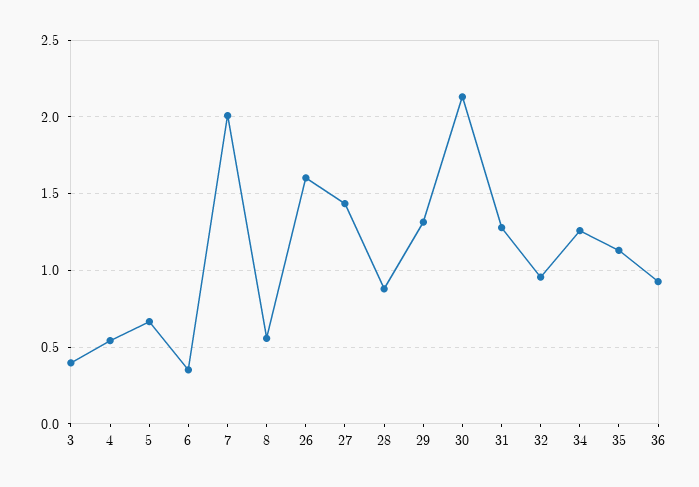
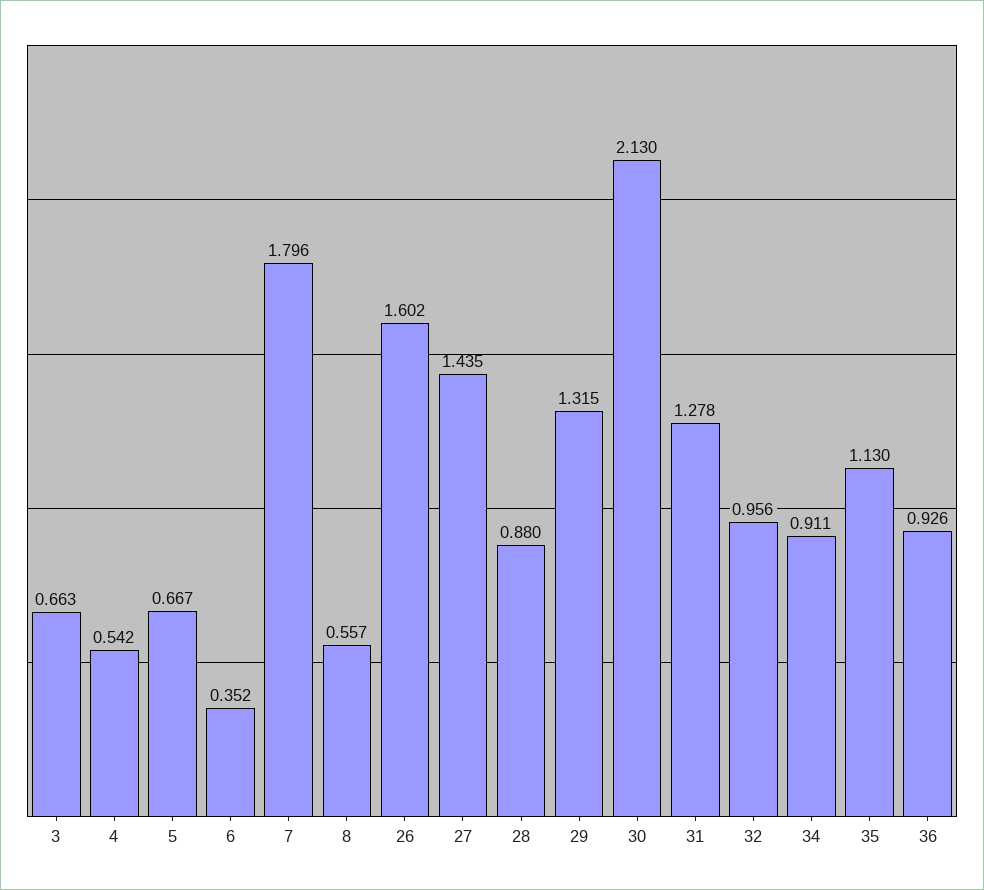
3: 0.4 -> 0.663
7: 2 -> 1.796
34: 1.25 -> 0.911

